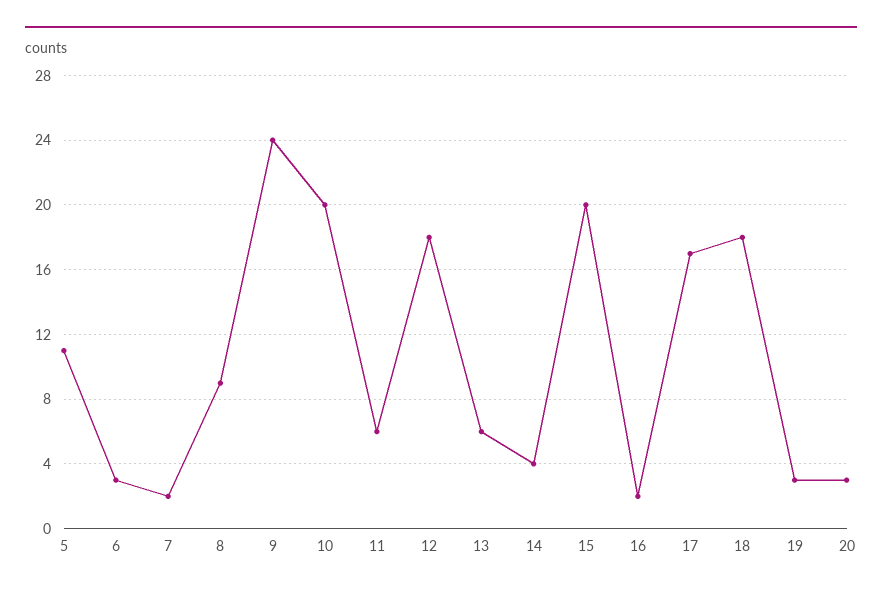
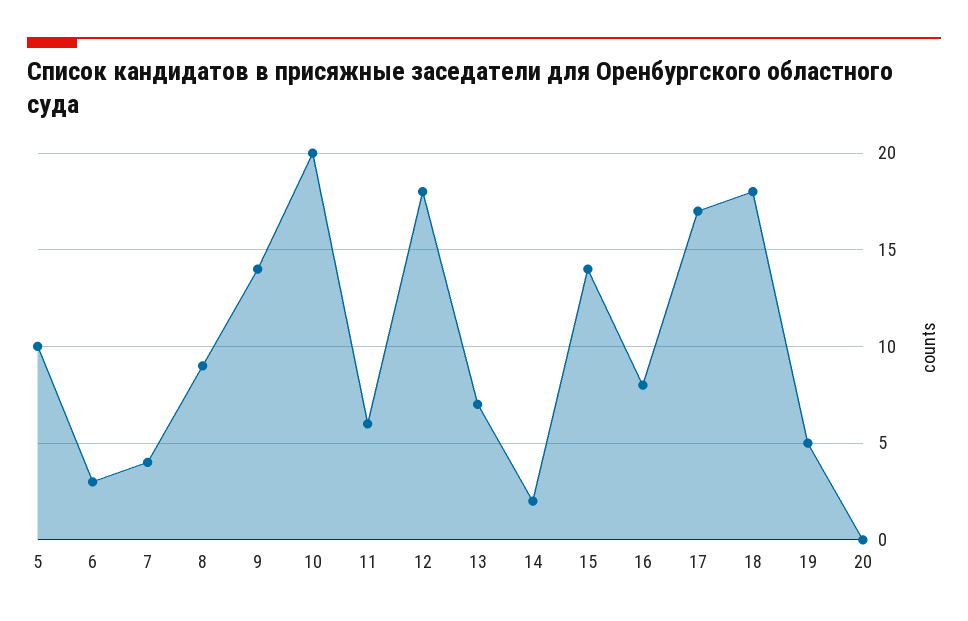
5: 11 -> 10
7: 2 -> 4
9: 24 -> 14
13: 6 -> 7
14: 4 -> 2
15: 20 -> 14
16: 2 -> 8
19: 3 -> 5
20: 3 -> 0

